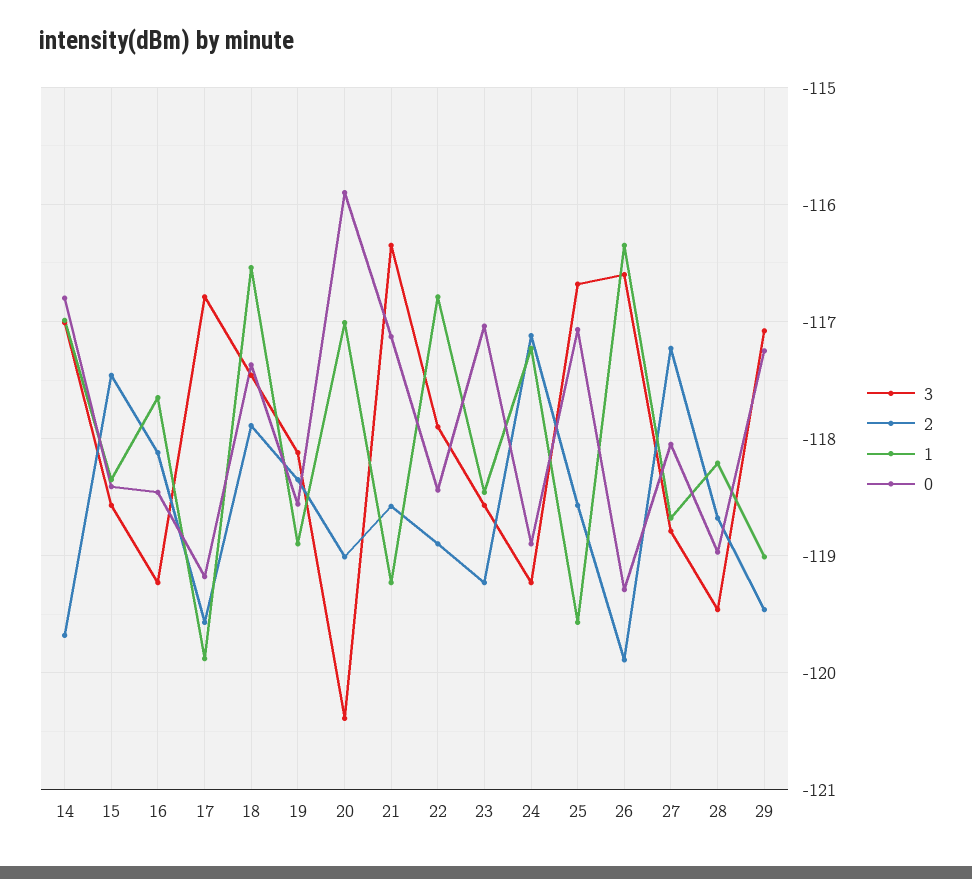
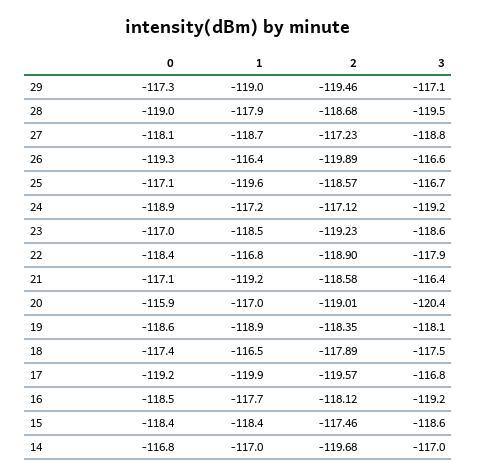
1, 28: -118.2 -> -117.9

